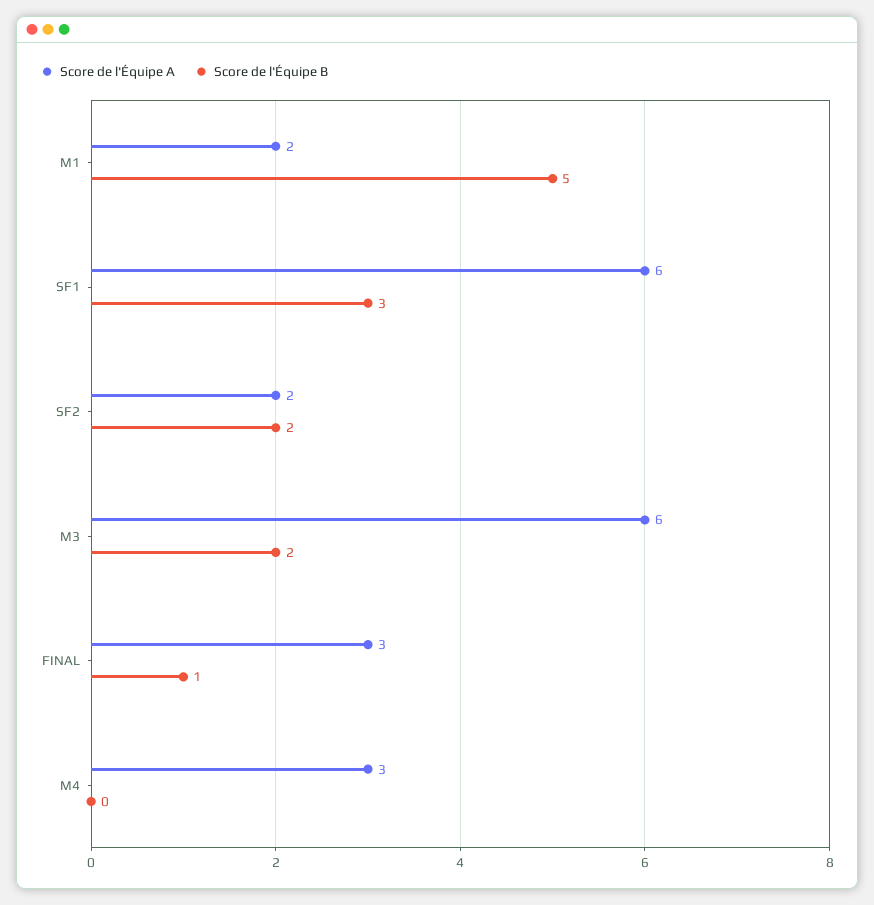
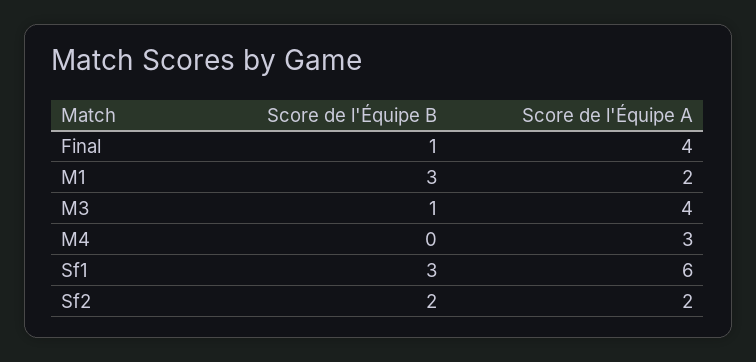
Score de l'Équipe B, M1: 5 -> 3
Score de l'Équipe A, M3: 6 -> 4
Score de l'Équipe B, M3: 2 -> 1
Score de l'Équipe A, FINAL: 3 -> 4

